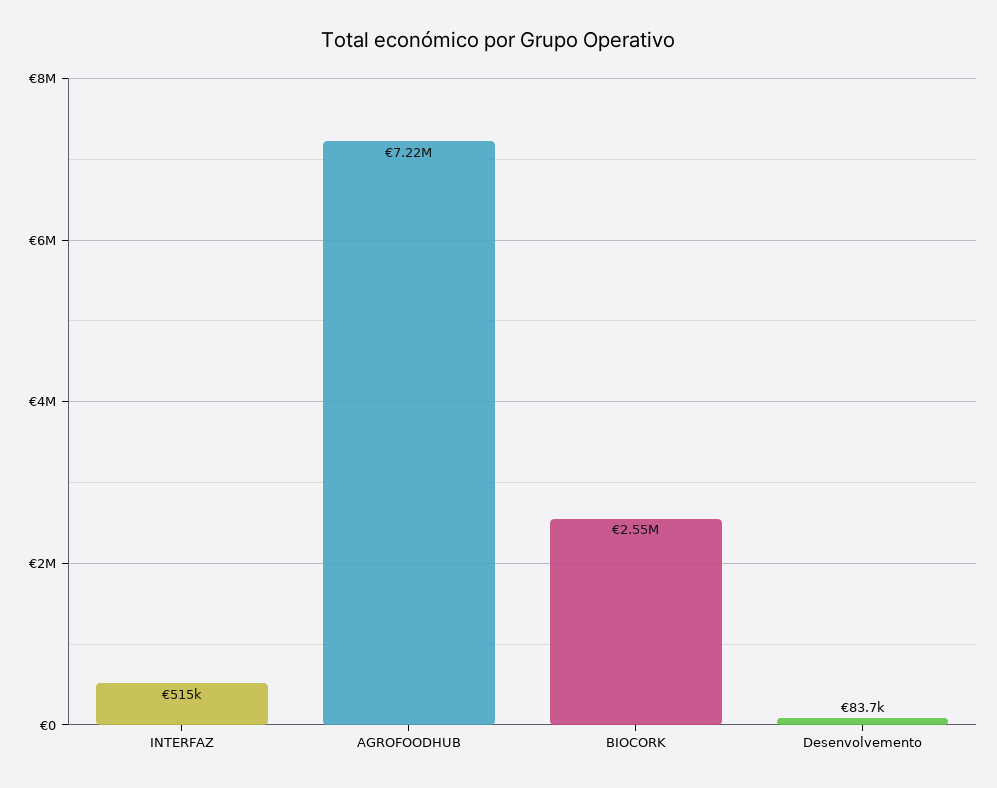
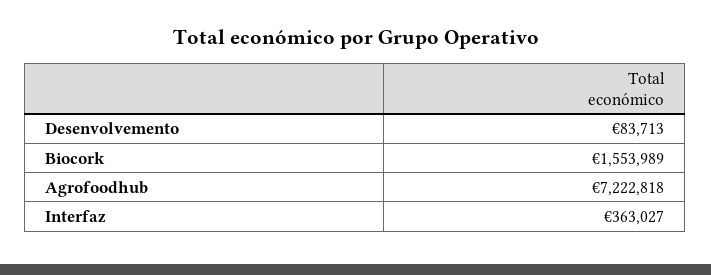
INTERFAZ: 515000 -> 363027
BIOCORK: 2550000 -> 1553989

